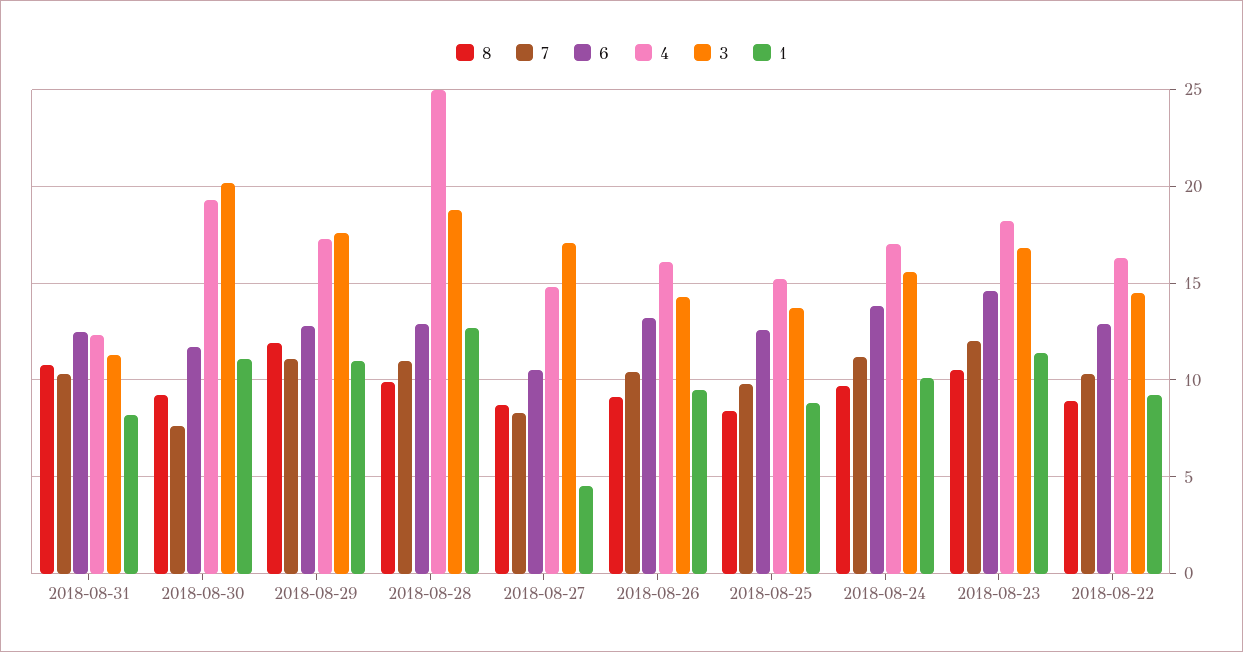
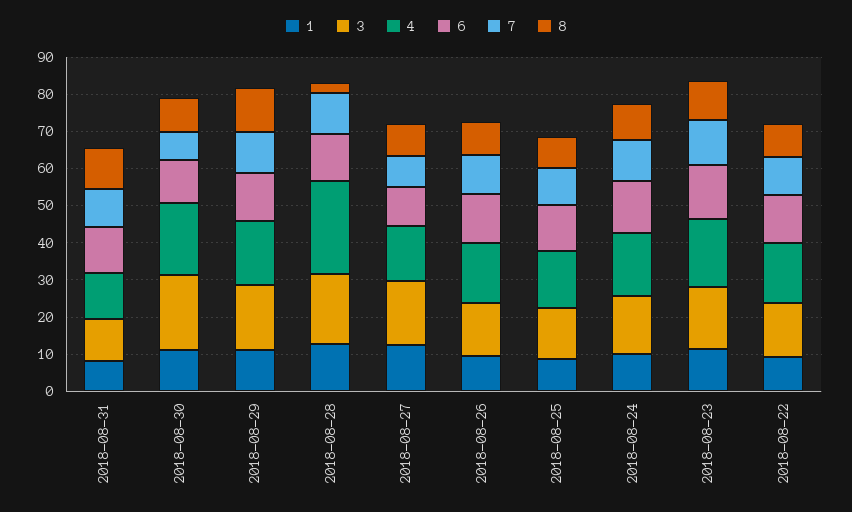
8, 2018-08-28: 10 -> 2.5
1, 2018-08-27: 4.5 -> 12.5

